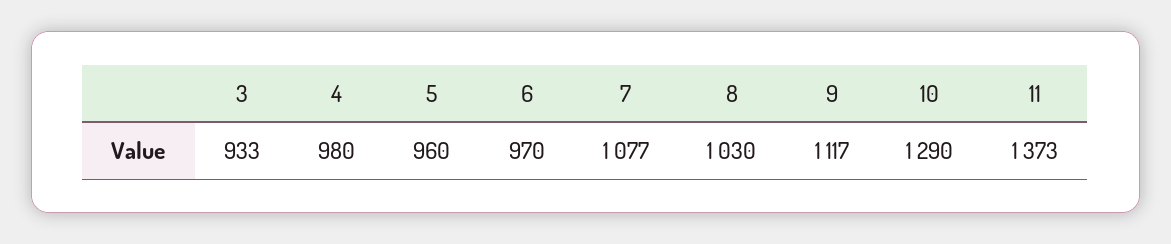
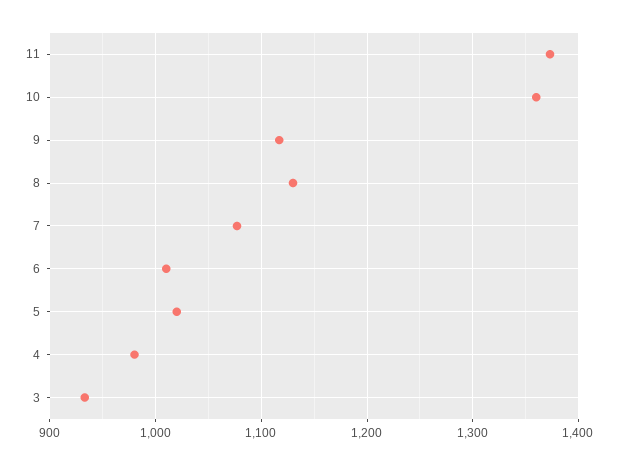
5: 960 -> 1020
6: 970 -> 1010
8: 1030 -> 1130
10: 1290 -> 1360

